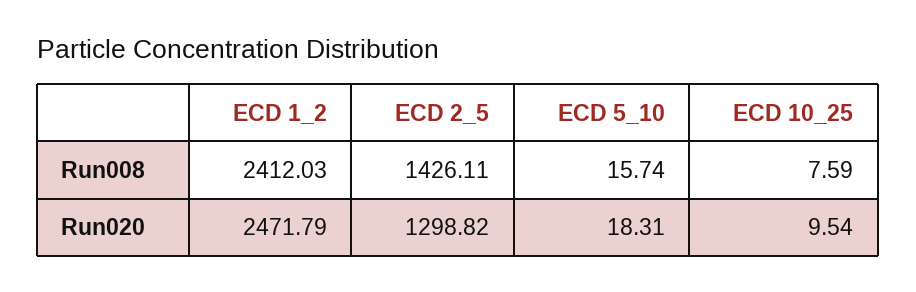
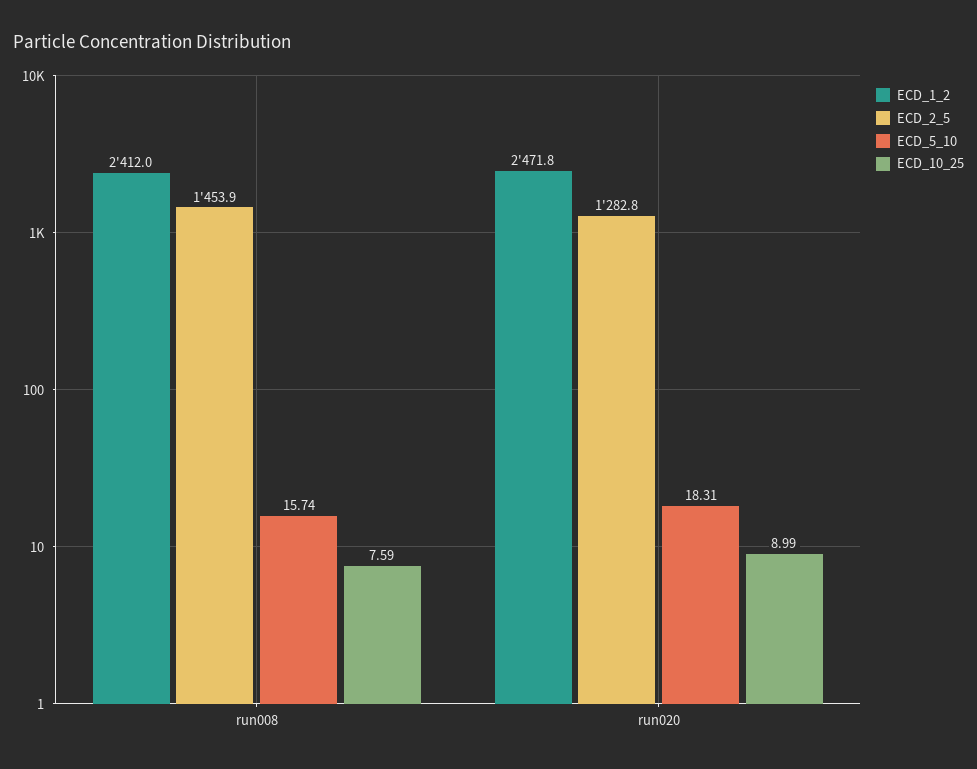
ECD 2_5, Run008: 1426.11 -> 1453.9
ECD 2_5, Run020: 1298.82 -> 1282.8
ECD 10_25, Run020: 9.54 -> 8.99

